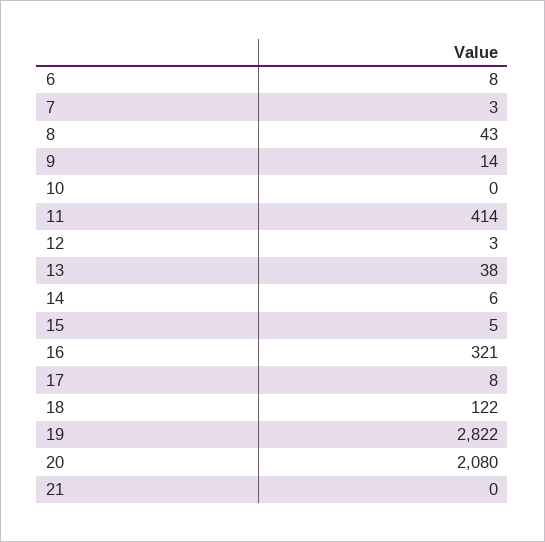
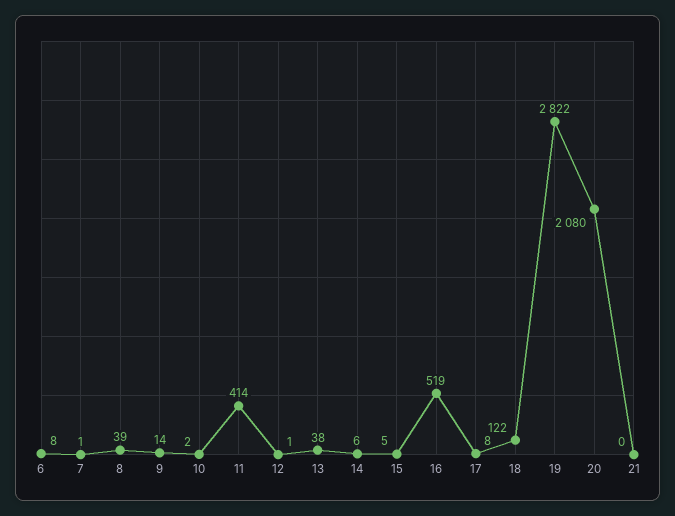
7: 3 -> 1
8: 43 -> 39
10: 0 -> 2
12: 3 -> 1
16: 321 -> 519

